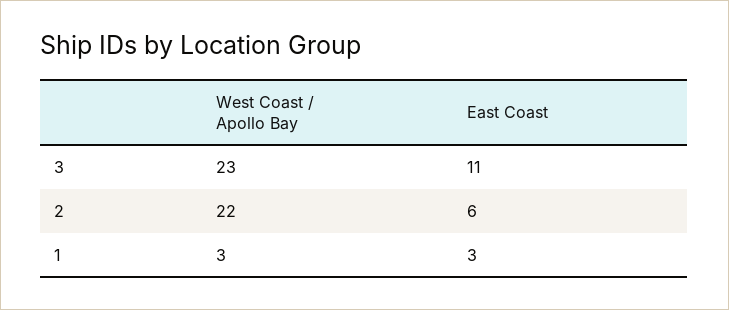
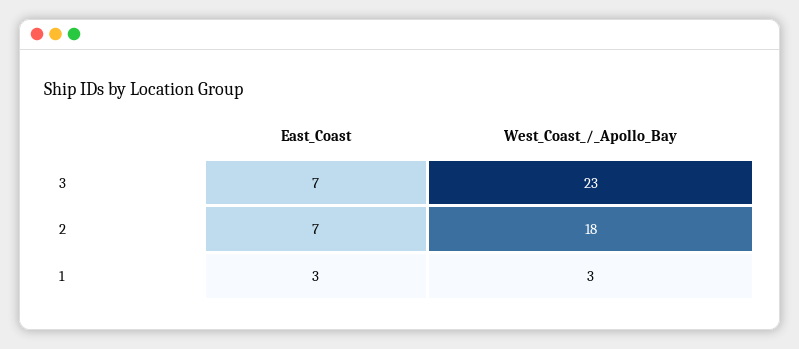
East Coast, 3: 11 -> 7
West Coast / Apollo Bay, 2: 22 -> 18
East Coast, 2: 6 -> 7

